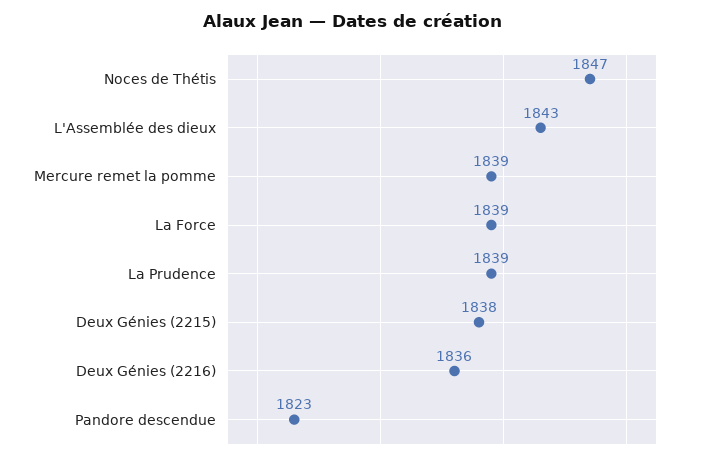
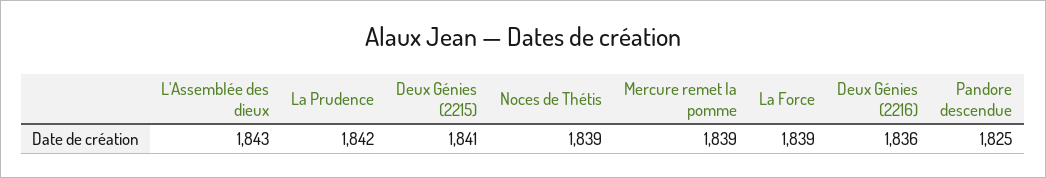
Noces de Thétis: 1847 -> 1839
La Prudence: 1839 -> 1842
Deux Génies (2215): 1838 -> 1841
Pandore descendue: 1823 -> 1825

